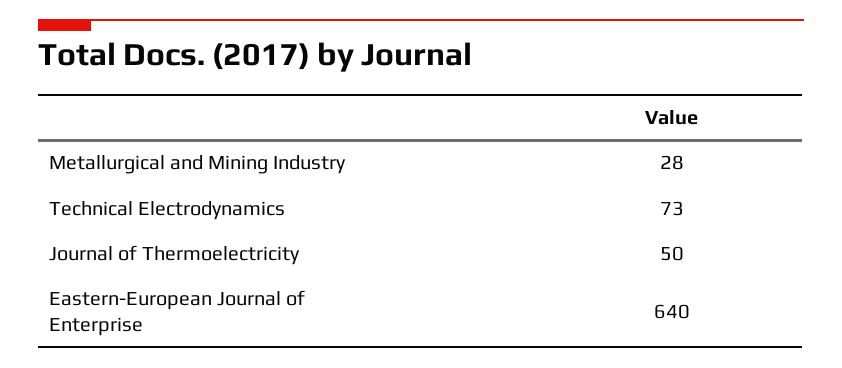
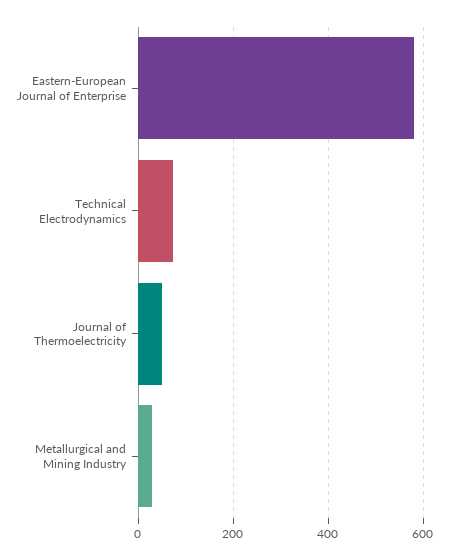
Eastern-European Journal of Enterprise: 640 -> 580

